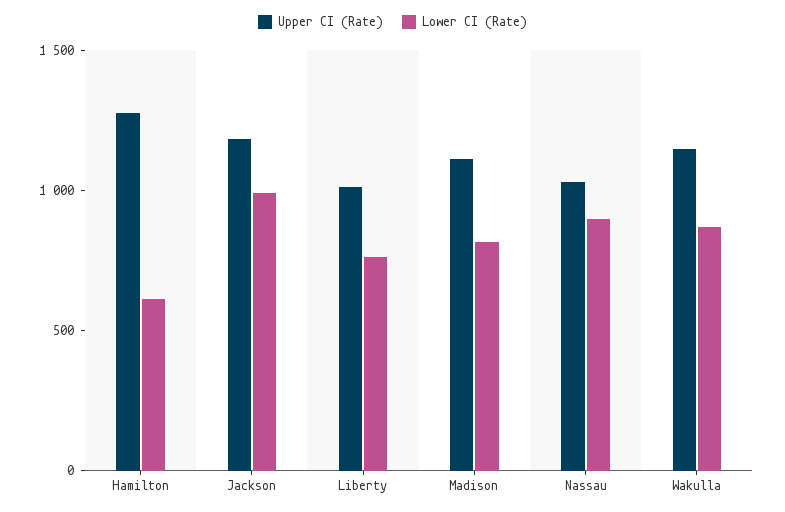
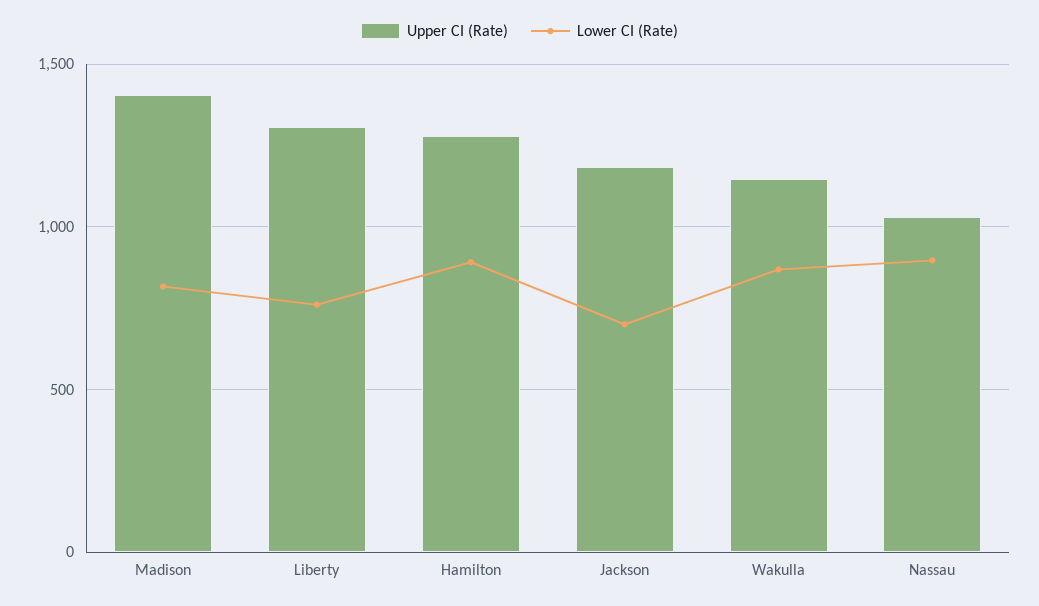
Lower CI (Rate), Hamilton: 600 -> 900
Lower CI (Rate), Jackson: 1000 -> 700
Upper CI (Rate), Liberty: 1000 -> 1300
Upper CI (Rate), Madison: 1100 -> 1400

